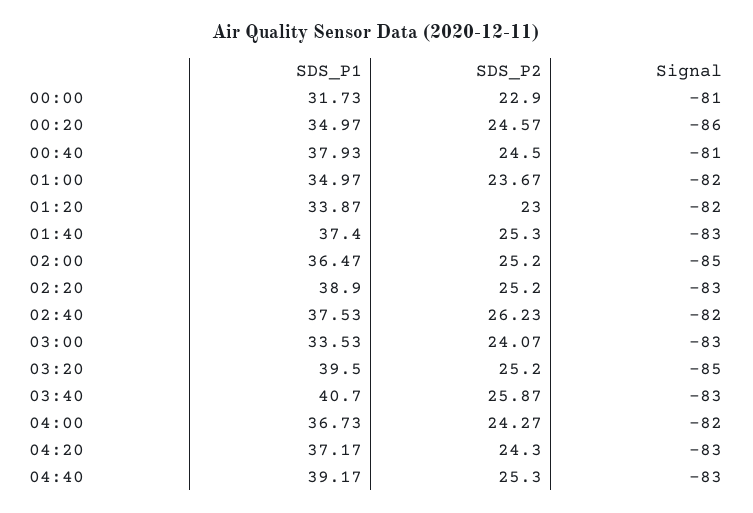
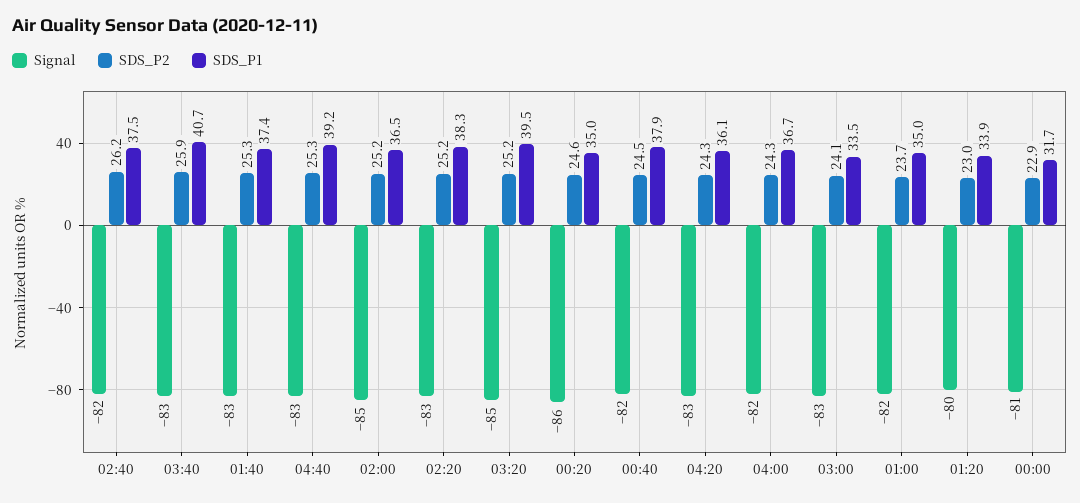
Signal, 00:40: -81 -> -82
Signal, 01:20: -82 -> -80
SDS_P1, 02:20: 38.9 -> 38.3
SDS_P1, 04:20: 37.17 -> 36.1

